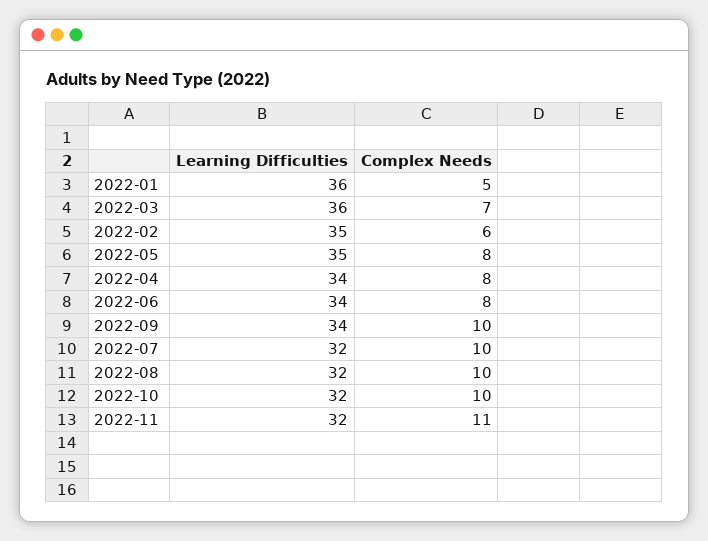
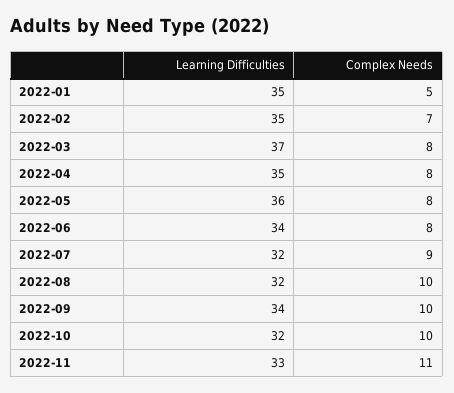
Learning Difficulties, 2022-01: 36 -> 35
Learning Difficulties, 2022-03: 36 -> 37
Complex Needs, 2022-03: 7 -> 8
Complex Needs, 2022-02: 6 -> 7
Learning Difficulties, 2022-05: 35 -> 36
Learning Difficulties, 2022-04: 34 -> 35
Complex Needs, 2022-07: 10 -> 9
Learning Difficulties, 2022-11: 32 -> 33

